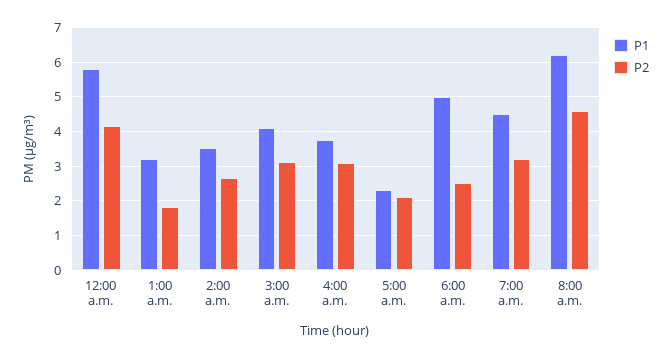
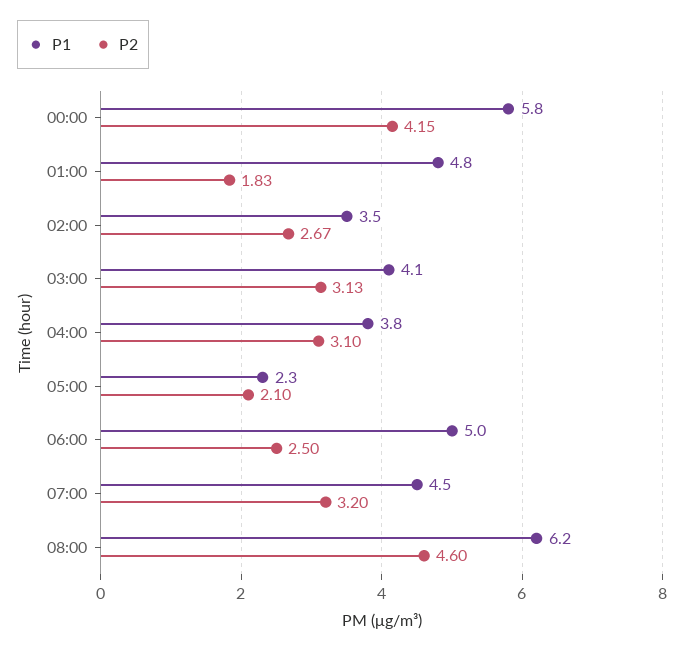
P1, 1:00 a.m.: 3.2 -> 4.8

